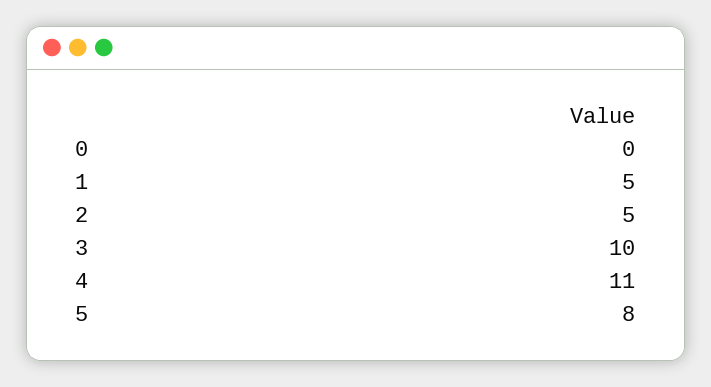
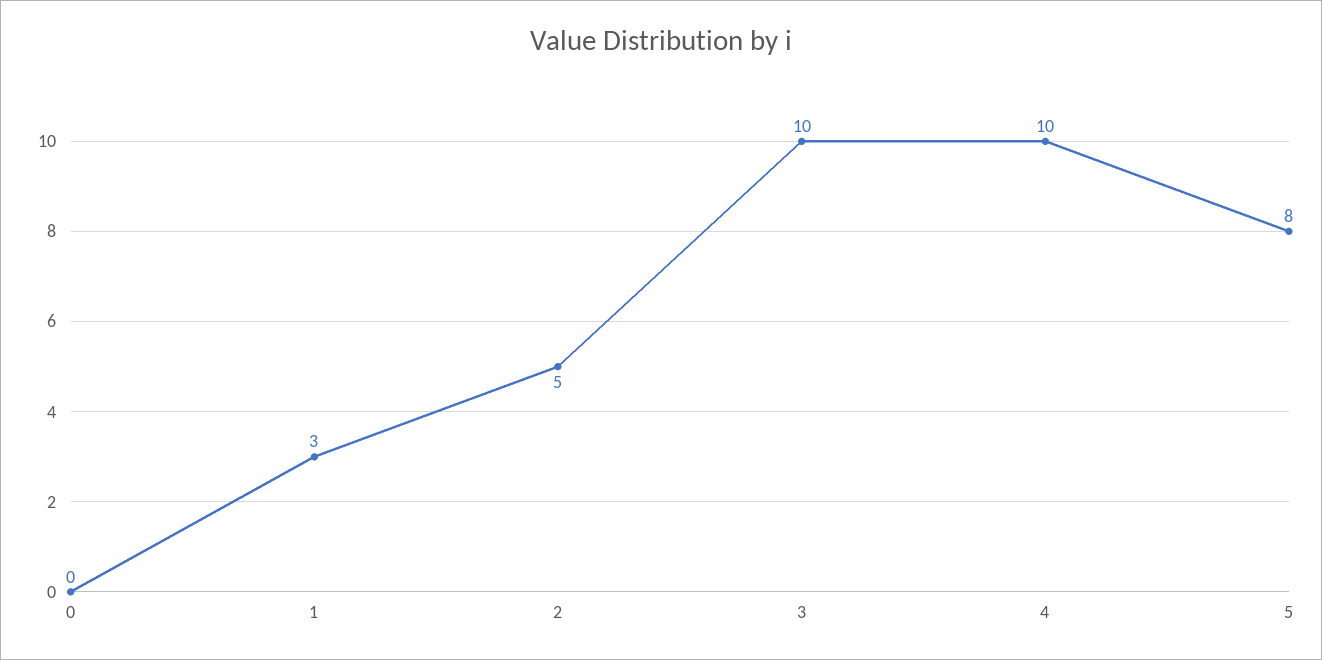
1: 5 -> 3
4: 11 -> 10

